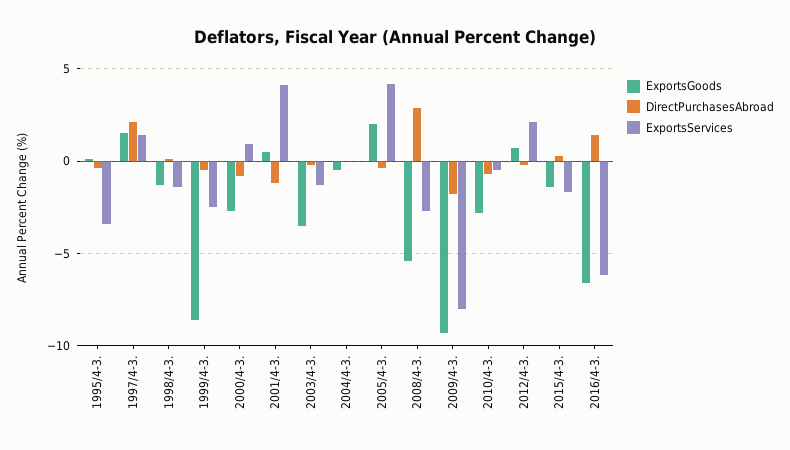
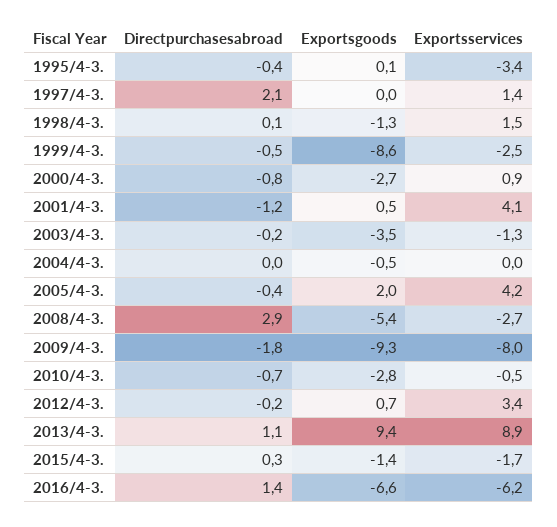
ExportsGoods, 1997/4-3.: 1.5 -> 0
ExportsServices, 1998/4-3.: -1.5 -> 1.5
ExportsServices, 2012/4-3.: 2 -> 3.4
DirectPurchasesAbroad, 2013/4-3.: none -> 1.1
ExportsGoods, 2013/4-3.: none -> 9.4
ExportsServices, 2013/4-3.: none -> 8.9

